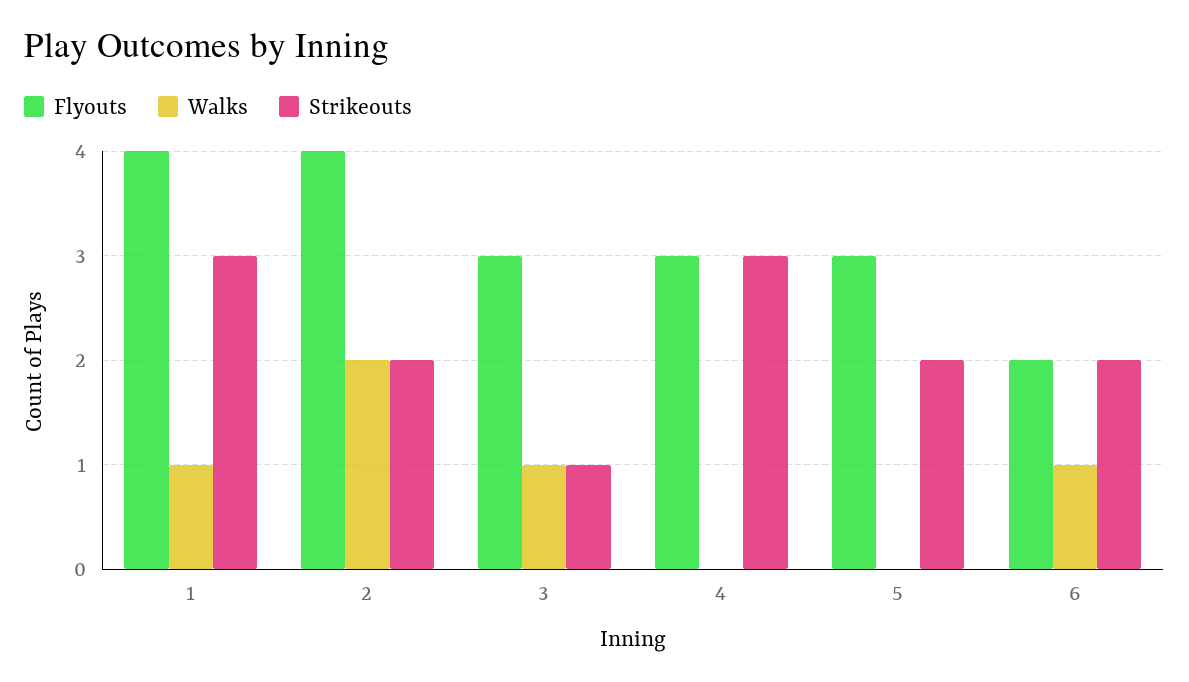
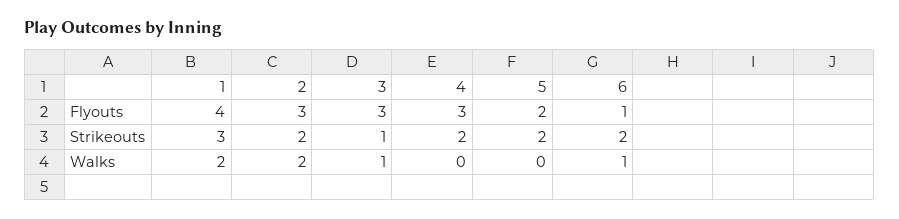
Walks, 1: 1 -> 2
Flyouts, 2: 4 -> 3
Strikeouts, 4: 3 -> 2
Flyouts, 5: 3 -> 2
Flyouts, 6: 2 -> 1

